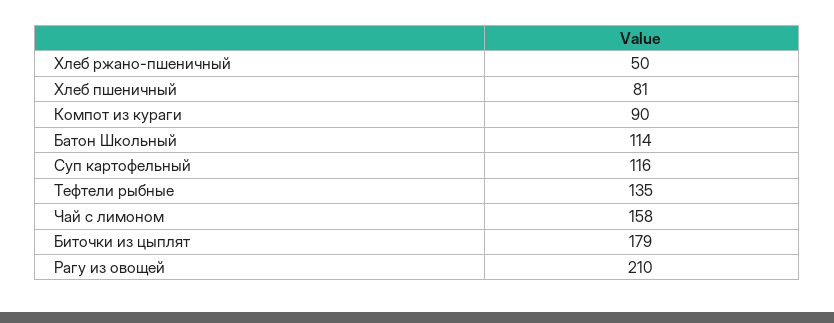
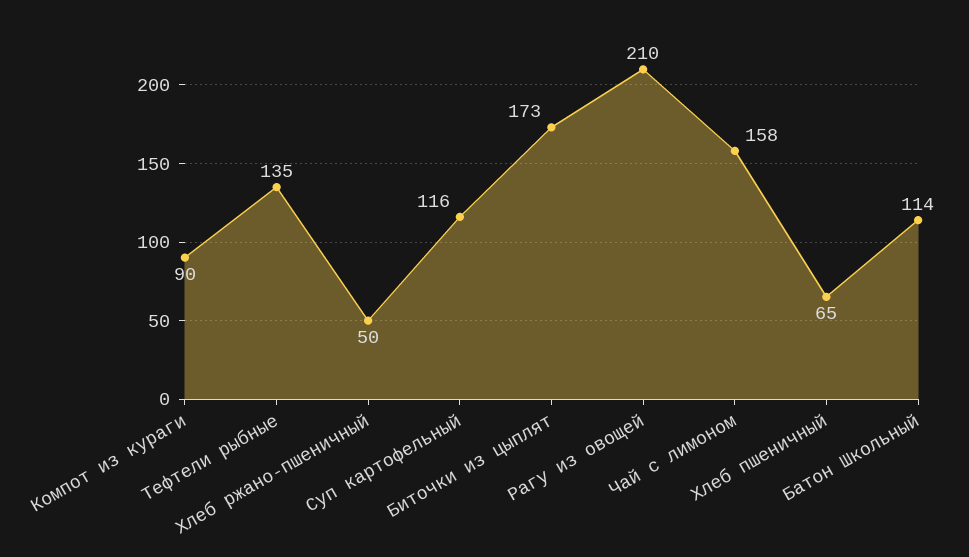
Хлеб пшеничный: 81 -> 65
Биточки из цыплят: 179 -> 173

